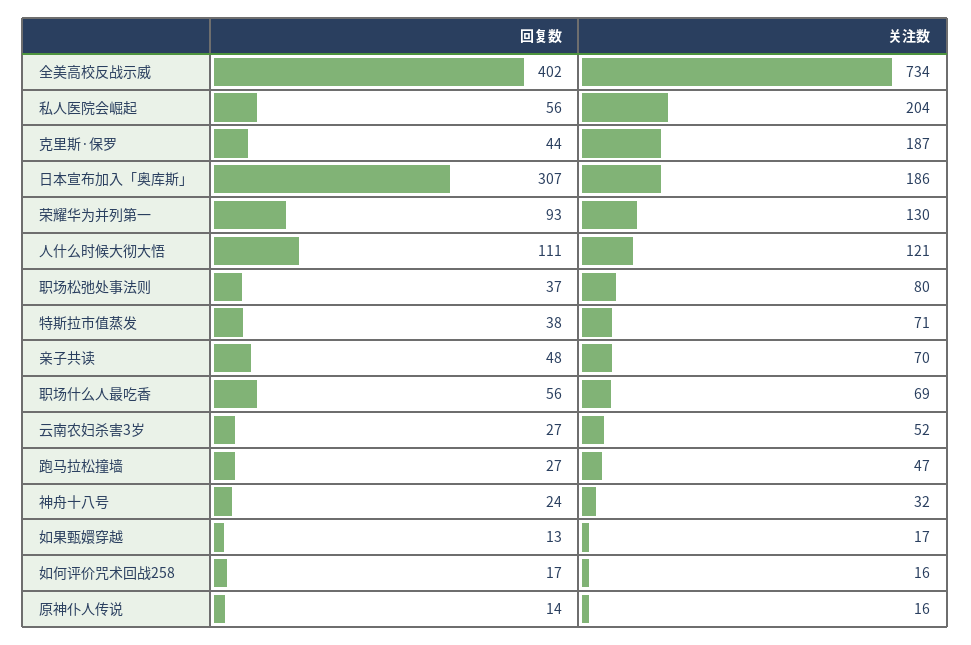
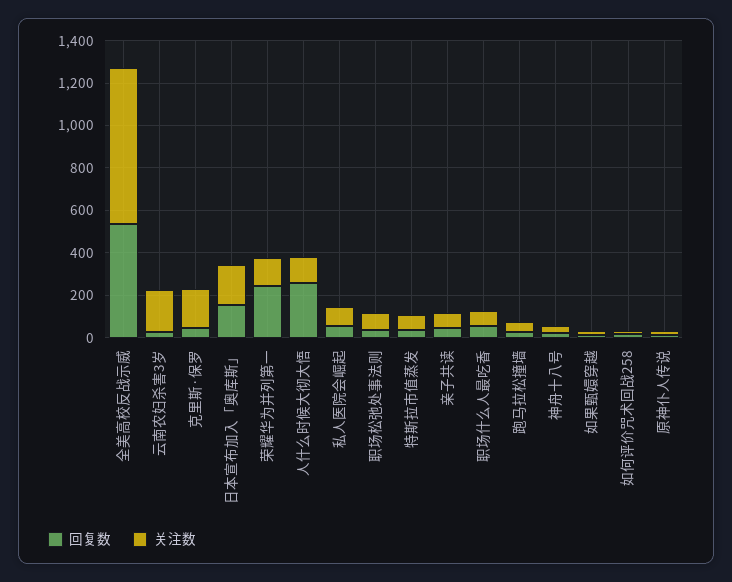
回复数, 全美高校反战示威: 402 -> 550
关注数, 私人医院会崛起: 204 -> 100
回复数, 日本宣布加入「奥库斯」: 307 -> 150
回复数, 荣耀华为并列第一: 93 -> 250
回复数, 人什么时候大彻大悟: 111 -> 250
关注数, 云南农妇杀害3岁: 52 -> 200

